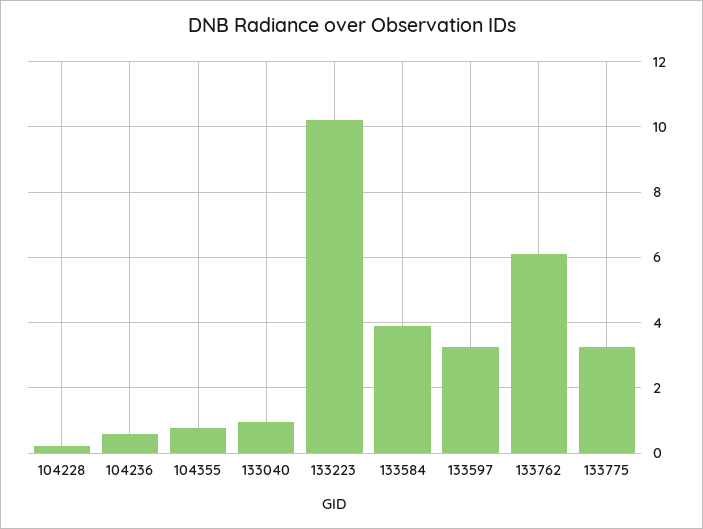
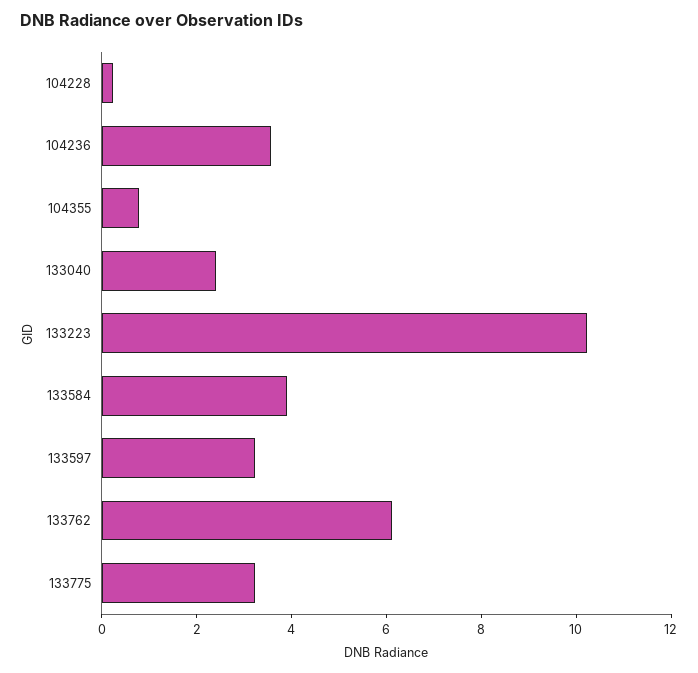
104236: 0.6 -> 3.5
133040: 1 -> 2.5

